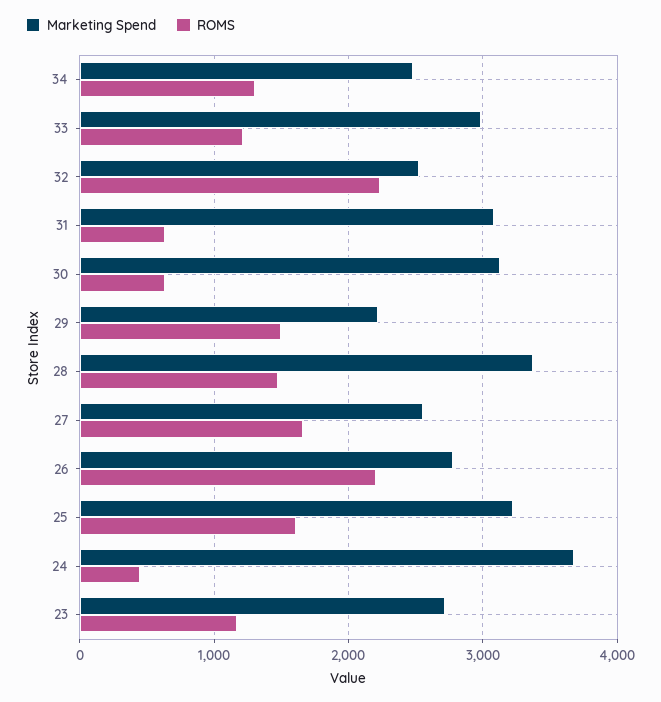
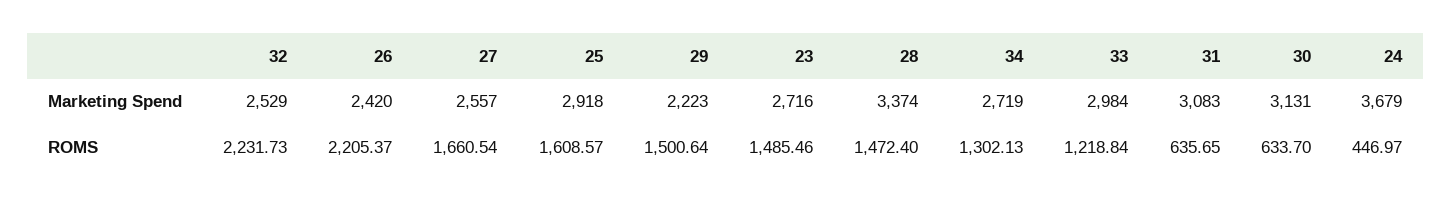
Marketing Spend, 34: 2500 -> 2719
Marketing Spend, 26: 2800 -> 2420
Marketing Spend, 25: 3200 -> 2918
ROMS, 23: 1200 -> 1485.46

